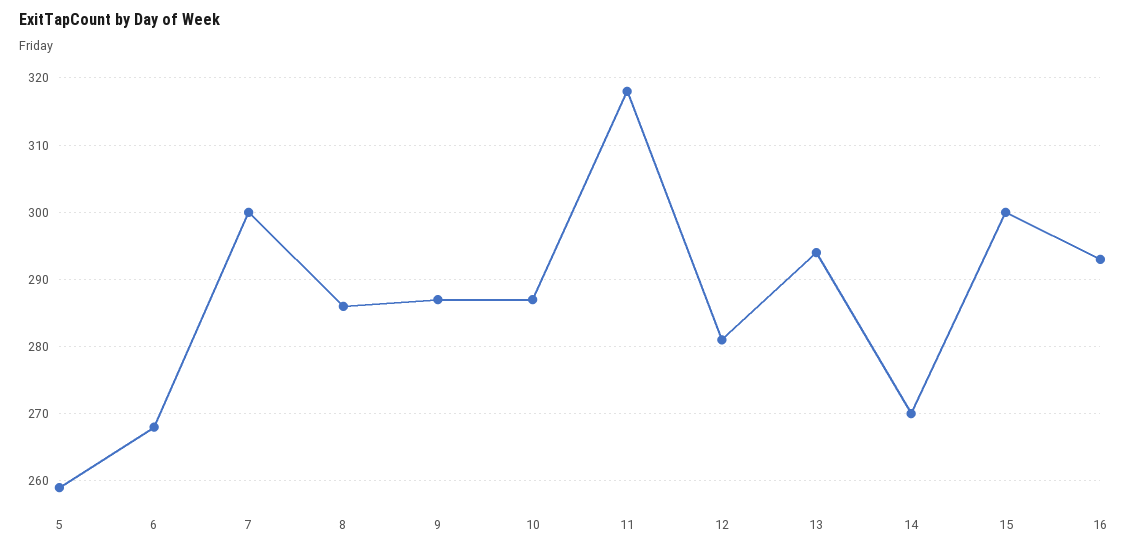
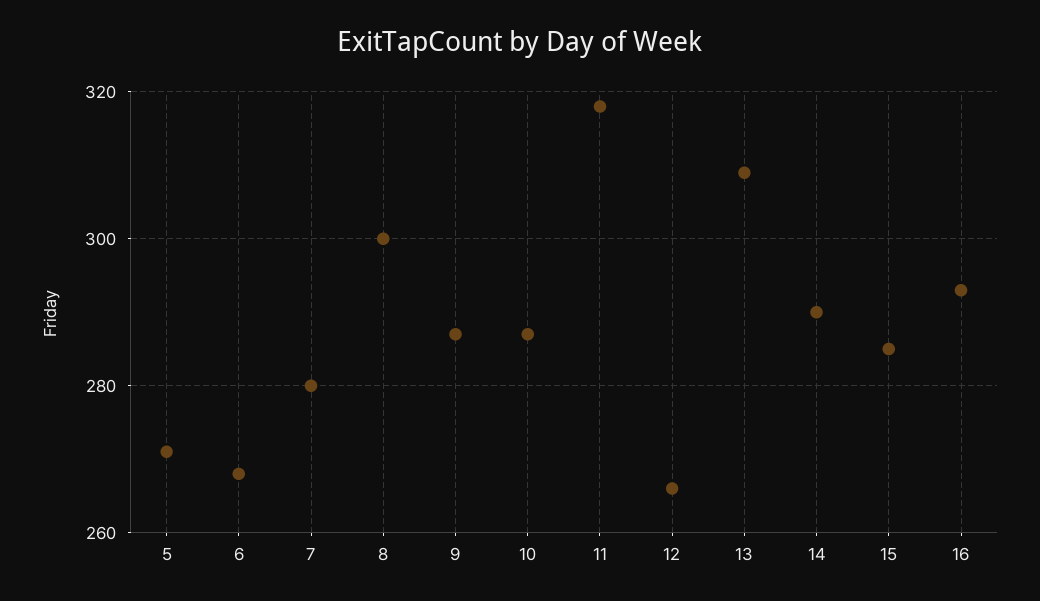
5: 259 -> 270
7: 300 -> 280
8: 286 -> 300
12: 281 -> 265
13: 294 -> 310
14: 270 -> 290
15: 300 -> 285

